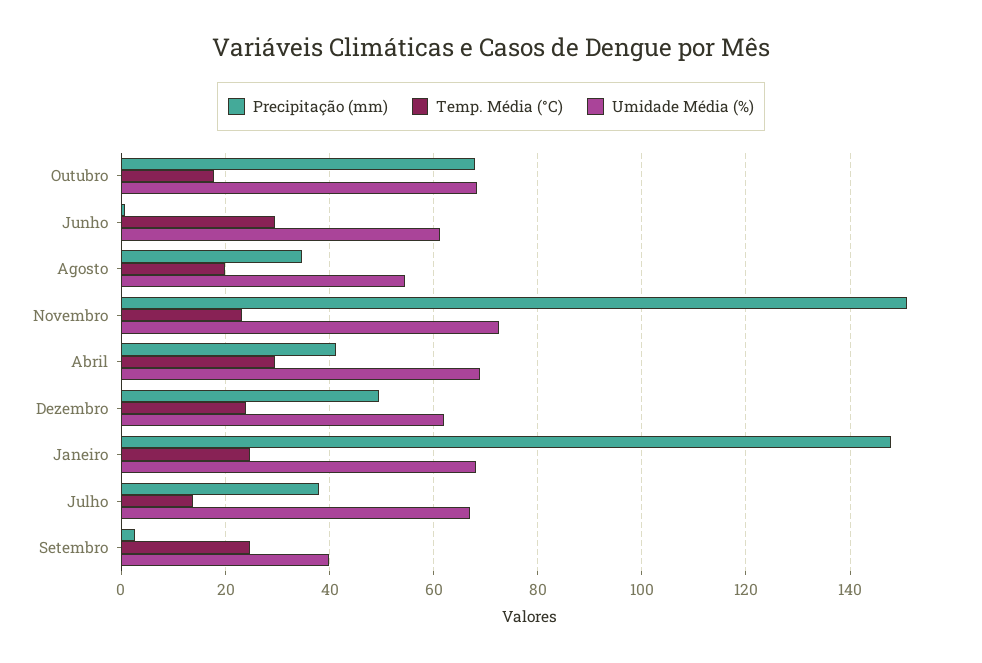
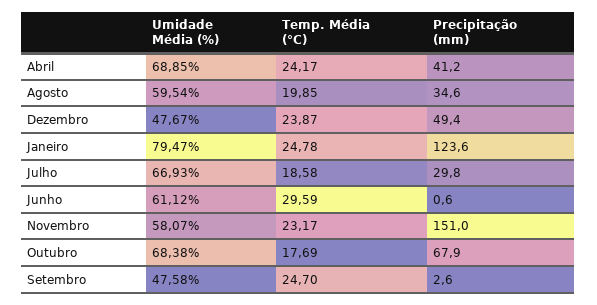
Umidade Média (%), Agosto: 54 -> 59.54
Umidade Média (%), Novembro: 72 -> 58.07
Temp. Média (°C), Abril: 30 -> 24.17
Umidade Média (%), Dezembro: 62 -> 47.67
Precipitação (mm), Janeiro: 148 -> 123.6
Umidade Média (%), Janeiro: 68 -> 79.47
Precipitação (mm), Julho: 38 -> 29.8
Temp. Média (°C), Julho: 14 -> 18.58
Umidade Média (%), Setembro: 40 -> 47.58

